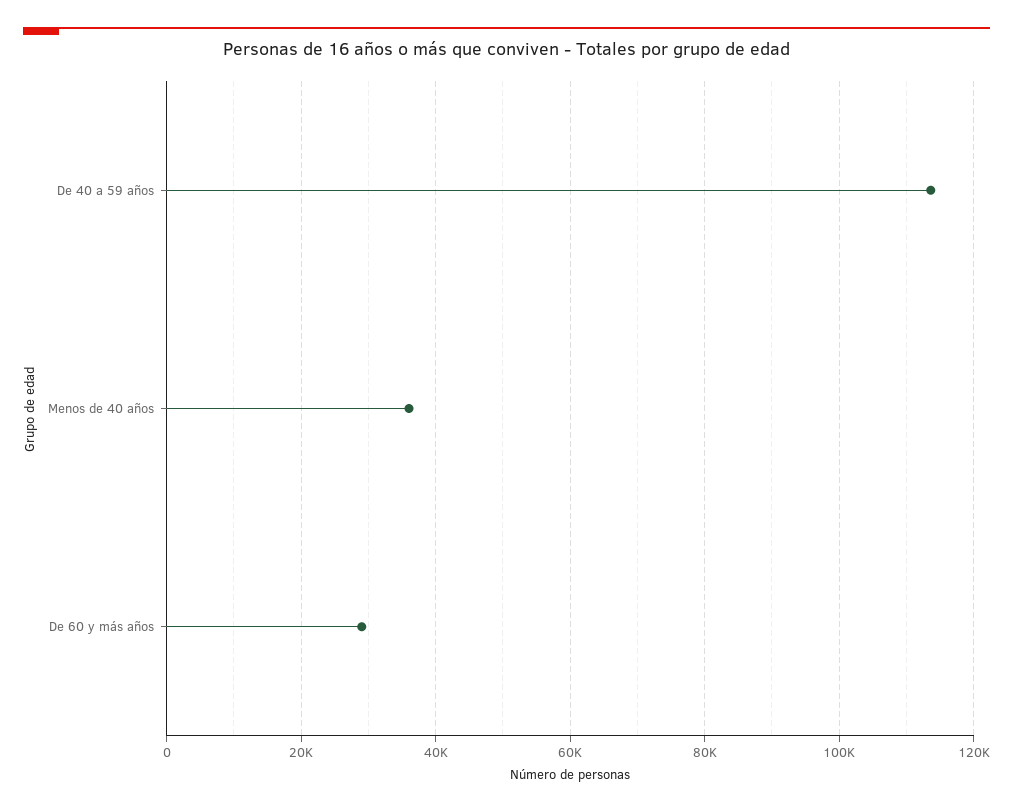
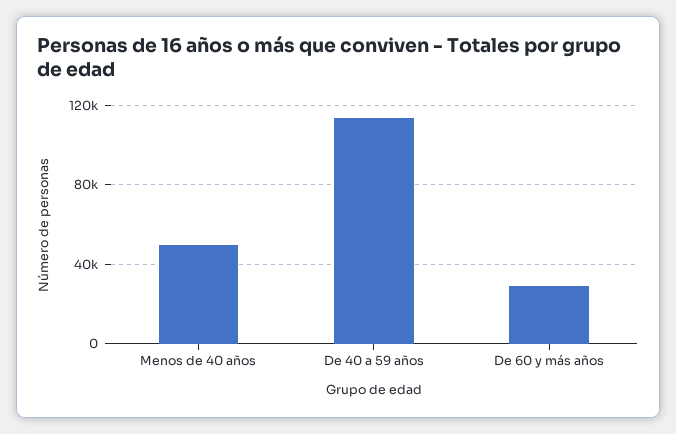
Menos de 40 años: 36000 -> 50000

